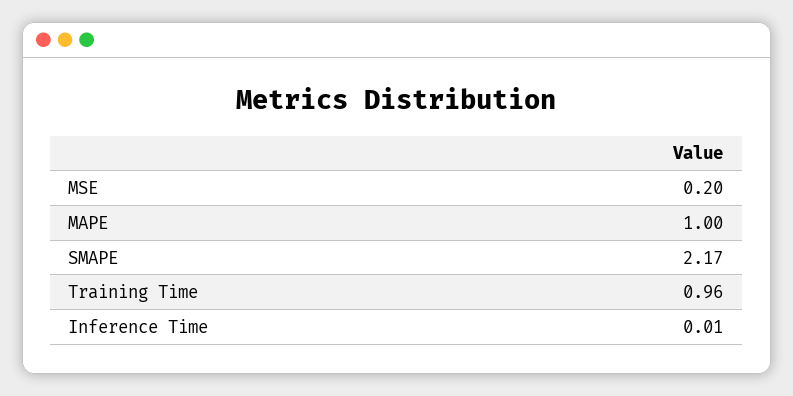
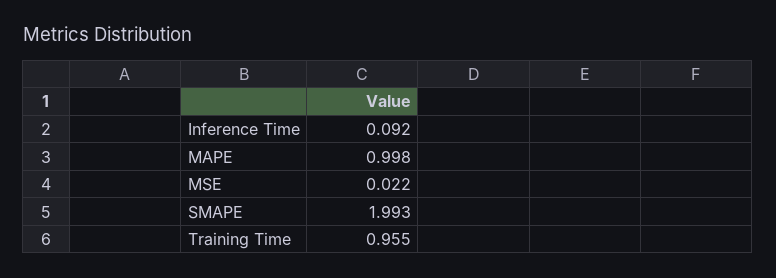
MSE: 0.2 -> 0.022
SMAPE: 2.17 -> 1.993
Inference Time: 0.01 -> 0.092

